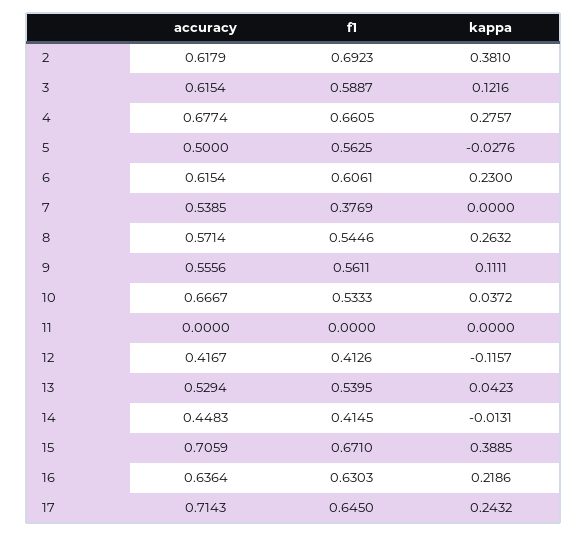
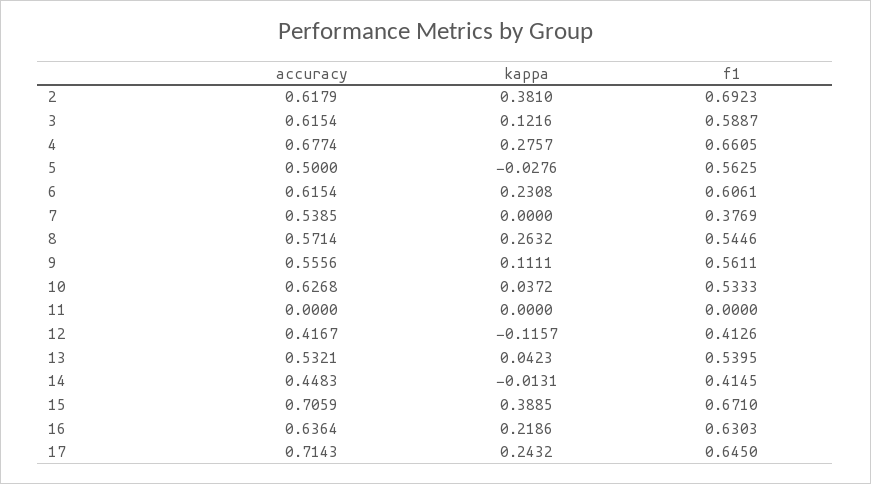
kappa, 6: 0.23 -> 0.2308
accuracy, 10: 0.6667 -> 0.6268
accuracy, 13: 0.5294 -> 0.5321

